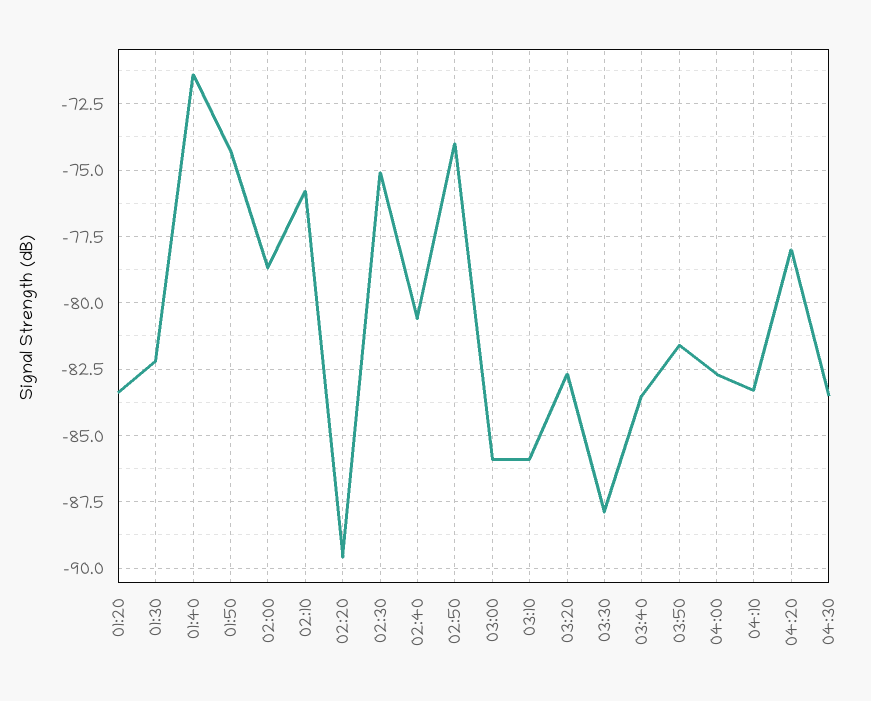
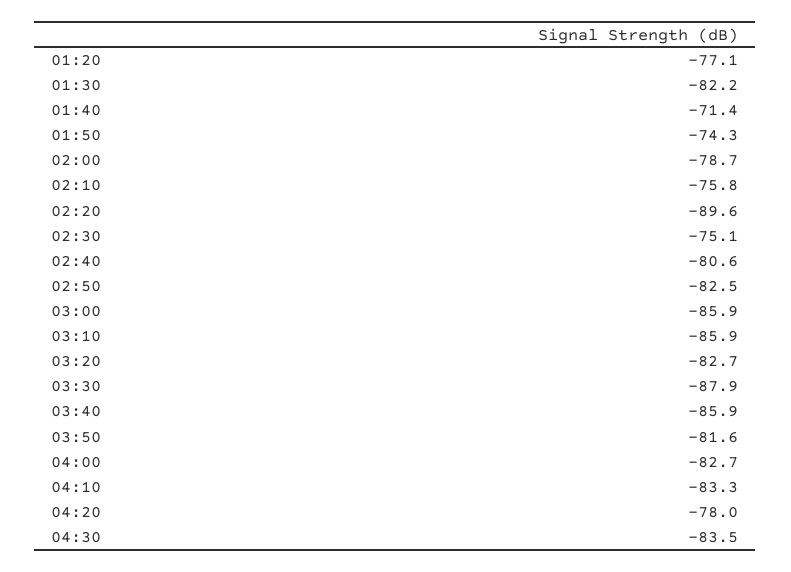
01:20: -83.5 -> -77.1
02:50: -74 -> -82.5
03:40: -83.5 -> -85.9

